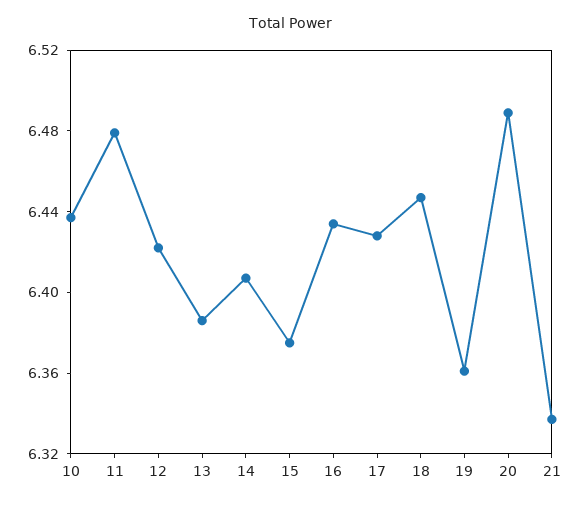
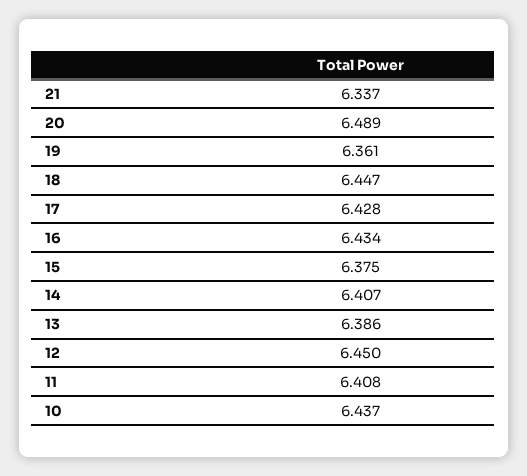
11: 6.48 -> 6.408
12: 6.42 -> 6.45

